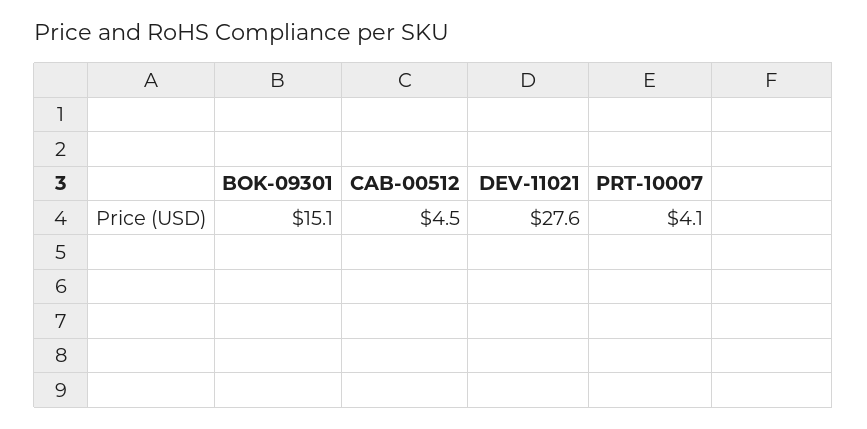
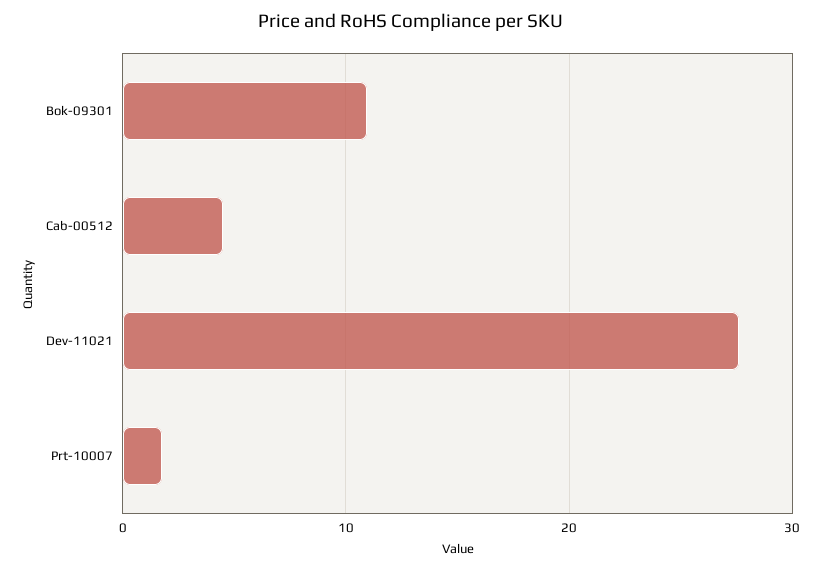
BOK-09301: 15.1 -> 11
PRT-10007: 4.1 -> 2

